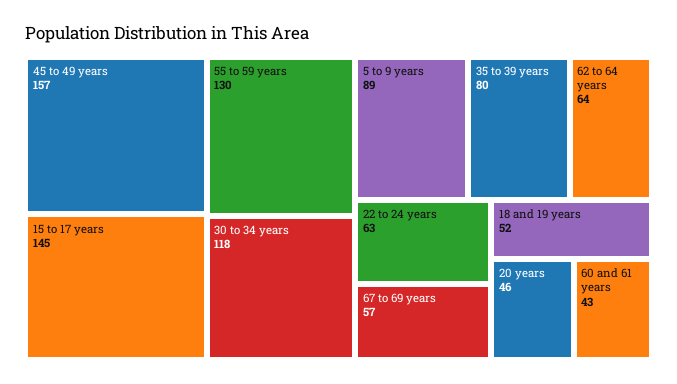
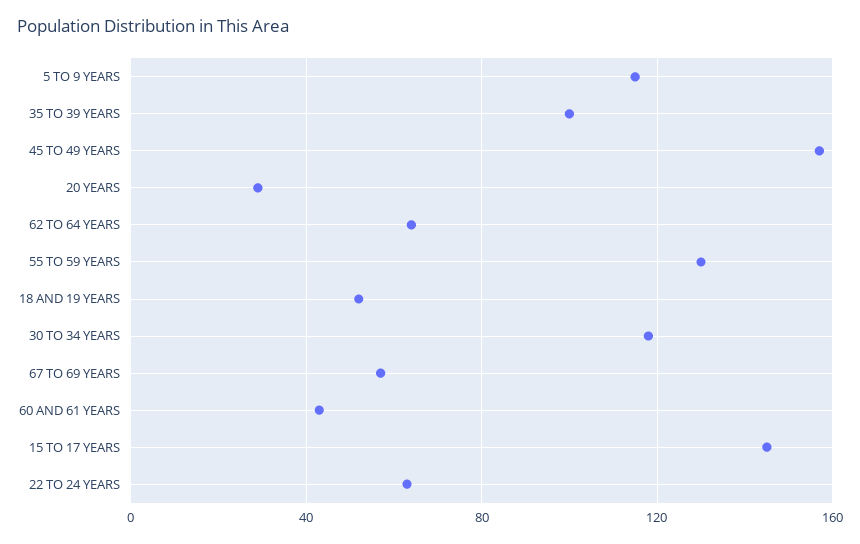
5 to 9 years: 89 -> 115
35 to 39 years: 80 -> 100
20 years: 46 -> 30

